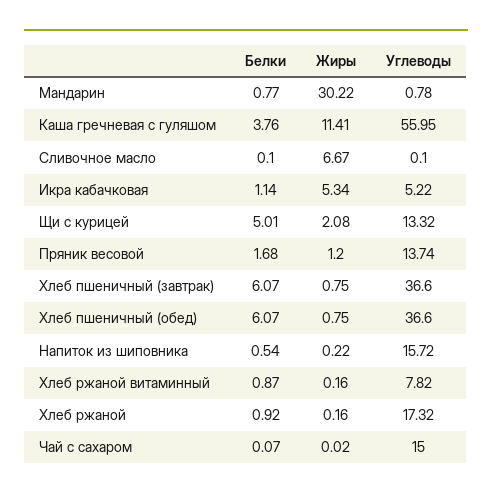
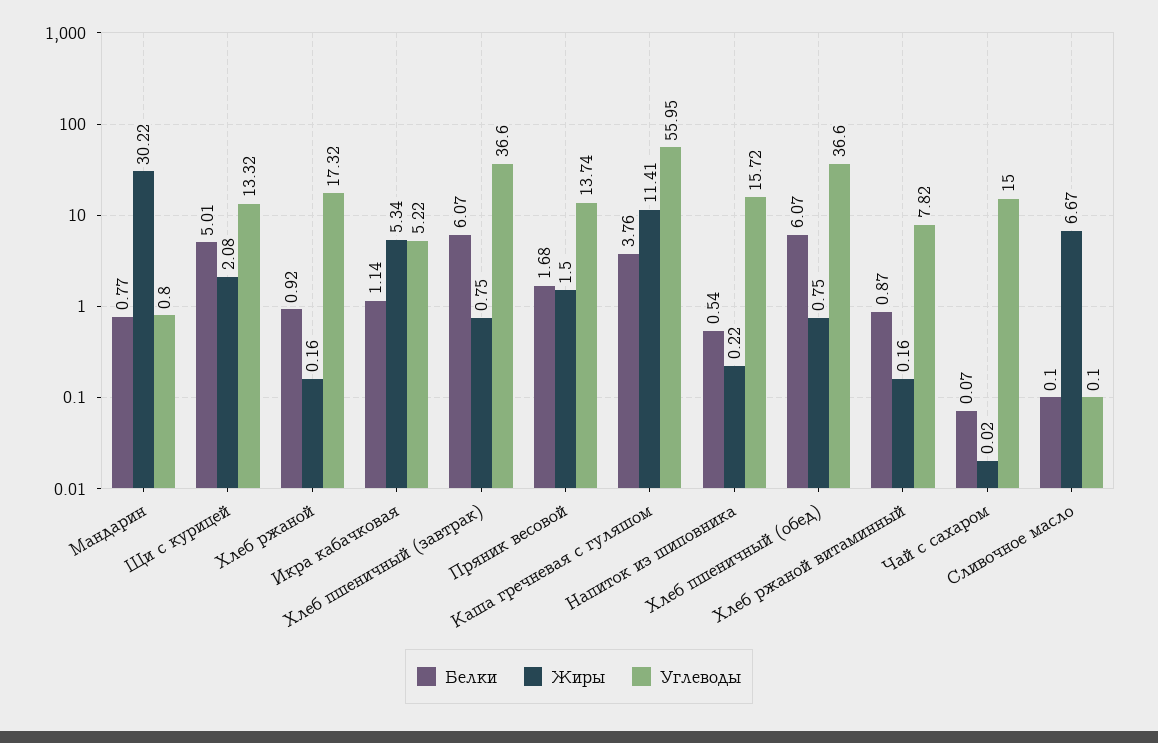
Углеводы, Мандарин: 0.78 -> 0.8
Жиры, Пряник весовой: 1.2 -> 1.5

